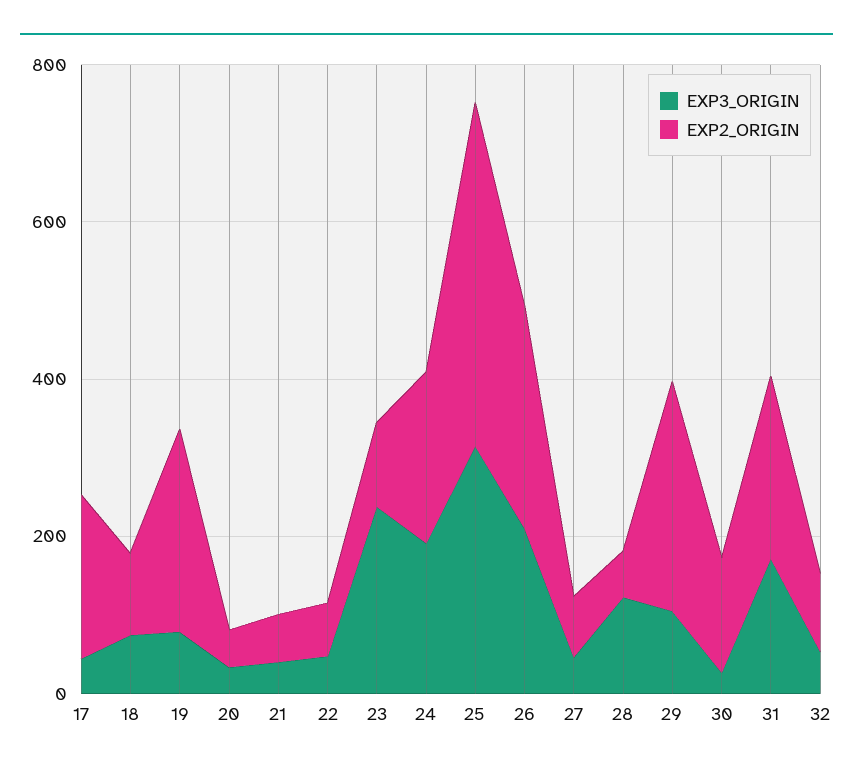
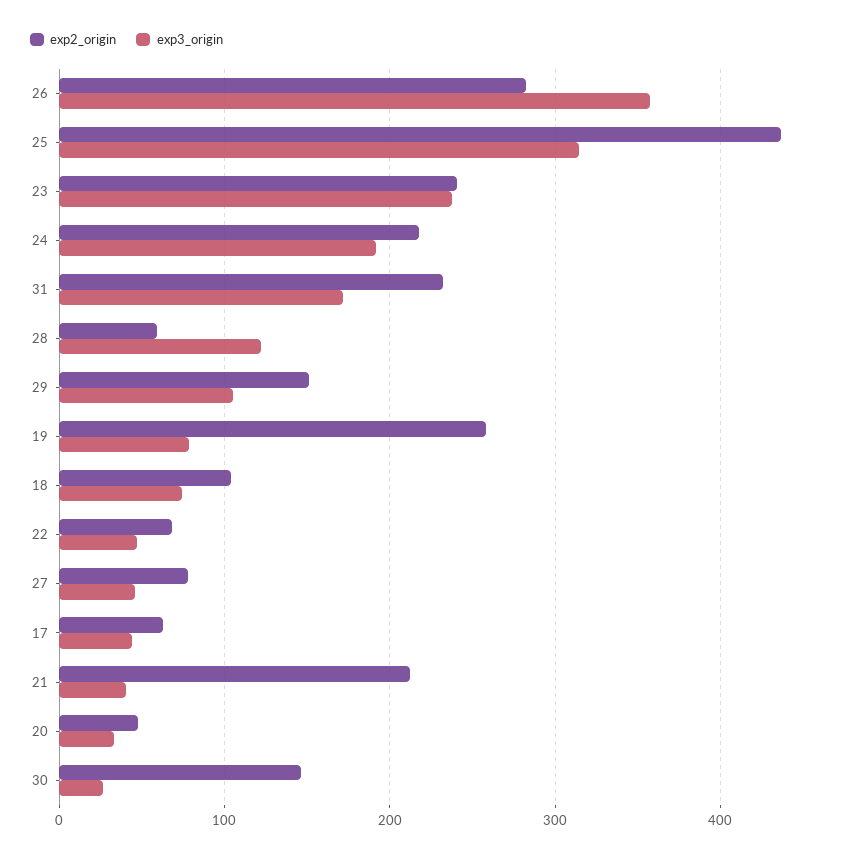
EXP2_ORIGIN, 17: 200 -> 60
EXP2_ORIGIN, 21: 50 -> 210
EXP2_ORIGIN, 23: 100 -> 240
EXP3_ORIGIN, 26: 200 -> 360
EXP2_ORIGIN, 29: 300 -> 150
EXP3_ORIGIN, 32: 50 -> none
EXP2_ORIGIN, 32: 100 -> none

